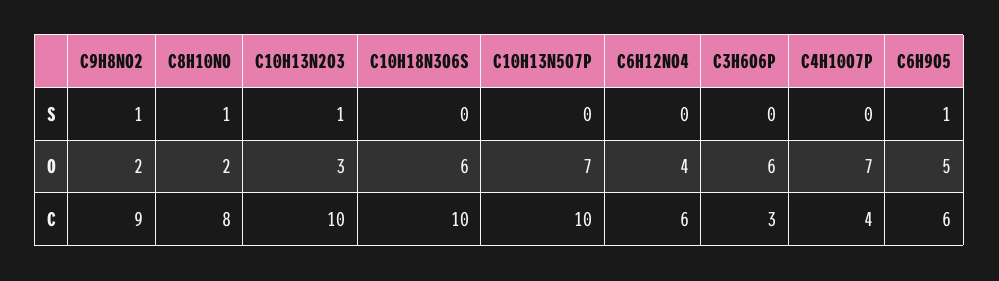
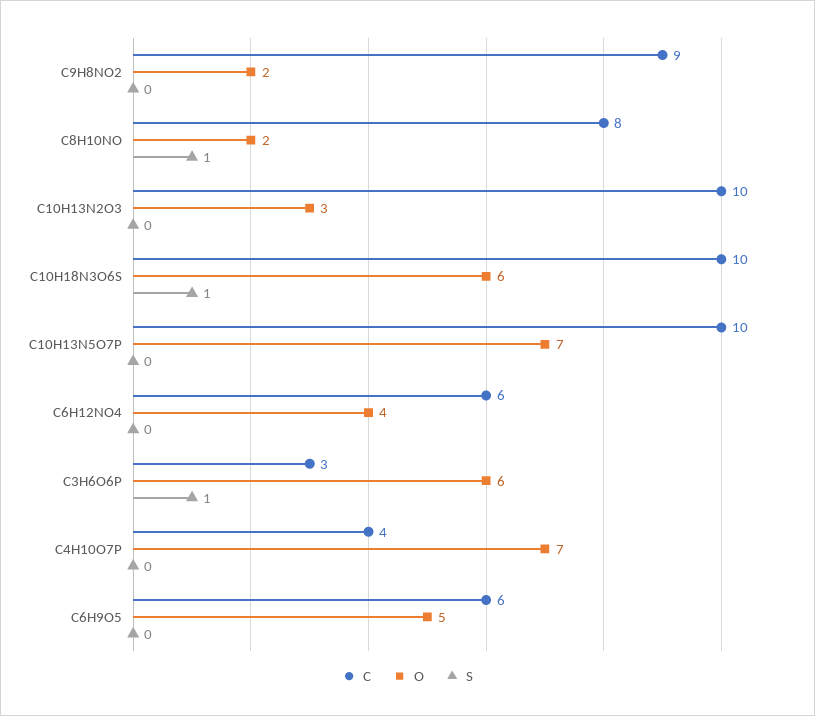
S, C9H8NO2: 1 -> 0
S, C10H13N2O3: 1 -> 0
S, C10H18N3O6S: 0 -> 1
S, C3H6O6P: 0 -> 1
S, C6H9O5: 1 -> 0

